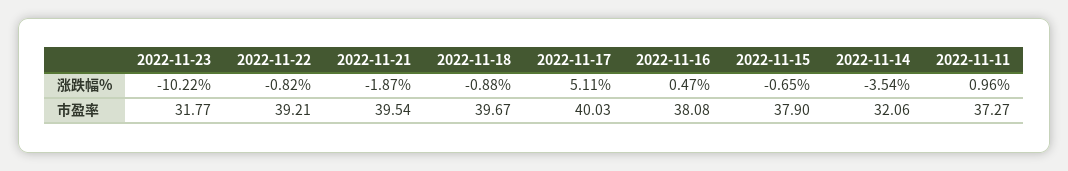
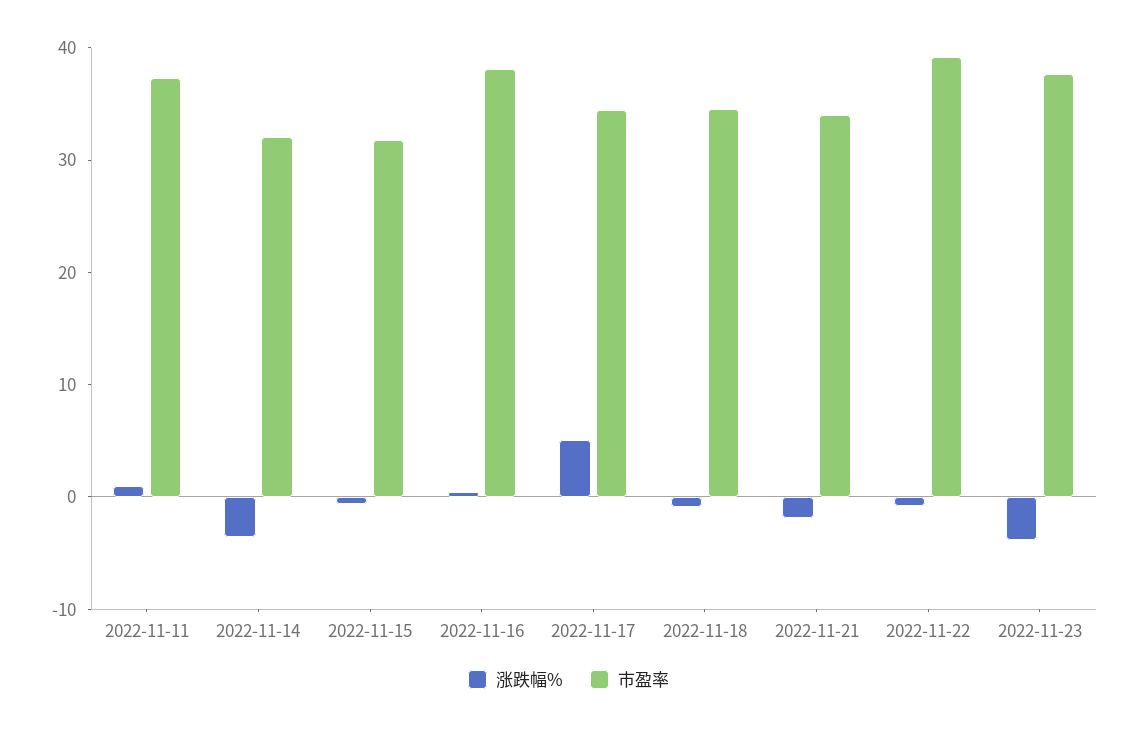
涨跌幅%, 2022-11-23: -10.22 -> -4
市盈率, 2022-11-23: 31.77 -> 38
市盈率, 2022-11-21: 39.54 -> 34
市盈率, 2022-11-18: 39.67 -> 34
市盈率, 2022-11-17: 40.03 -> 34
市盈率, 2022-11-15: 37.9 -> 32

